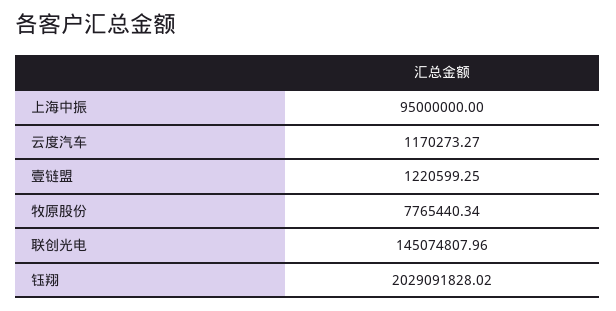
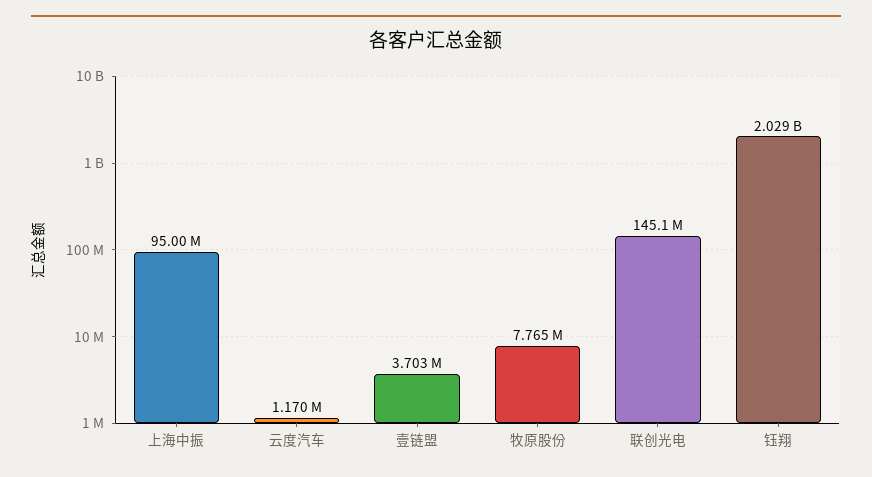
壹链盟: 1220599.25 -> 3703000

